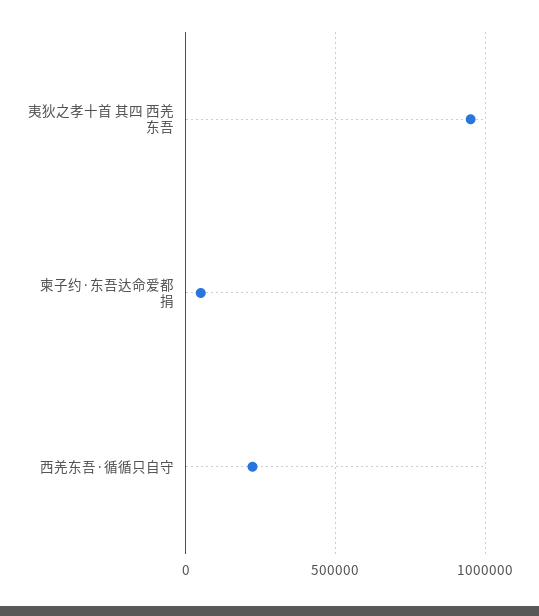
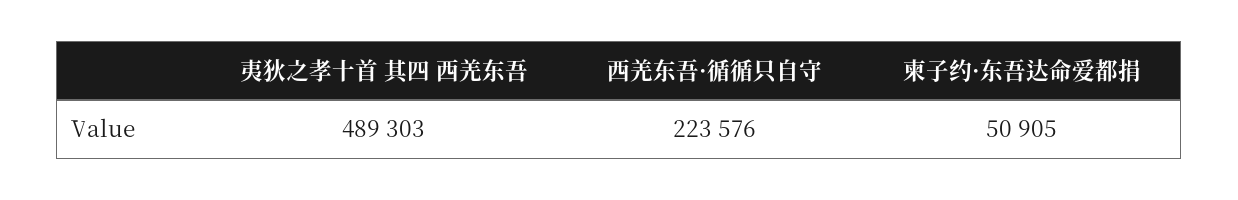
夷狄之孝十首 其四 西羌东吾: 950000 -> 489303

